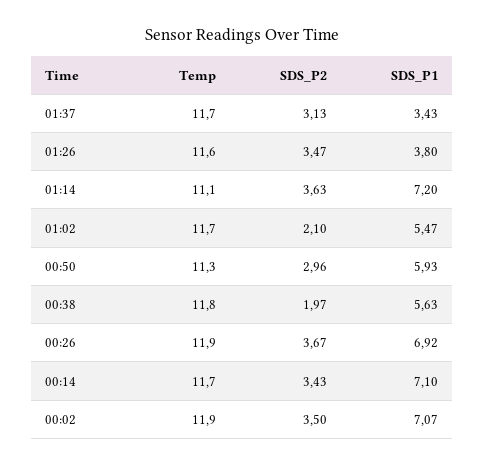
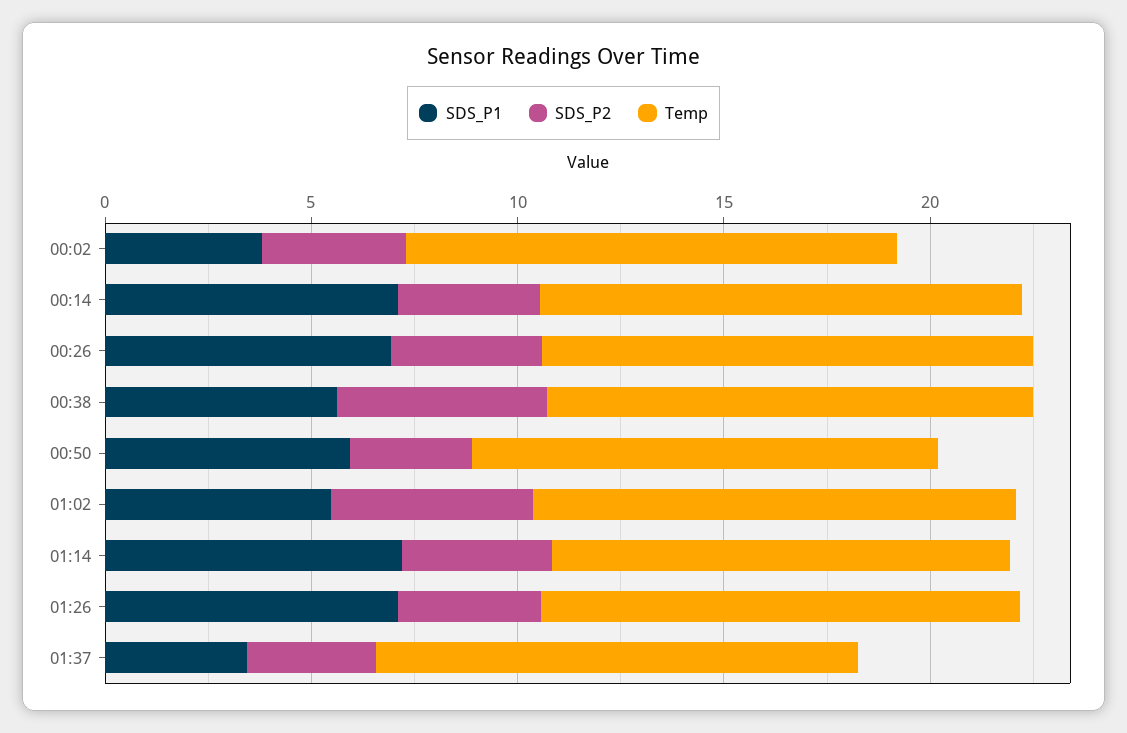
SDS_P1, 01:26: 3.8 -> 7
SDS_P2, 01:02: 2.1 -> 5
SDS_P2, 00:38: 1.97 -> 5
SDS_P1, 00:02: 7.07 -> 4

